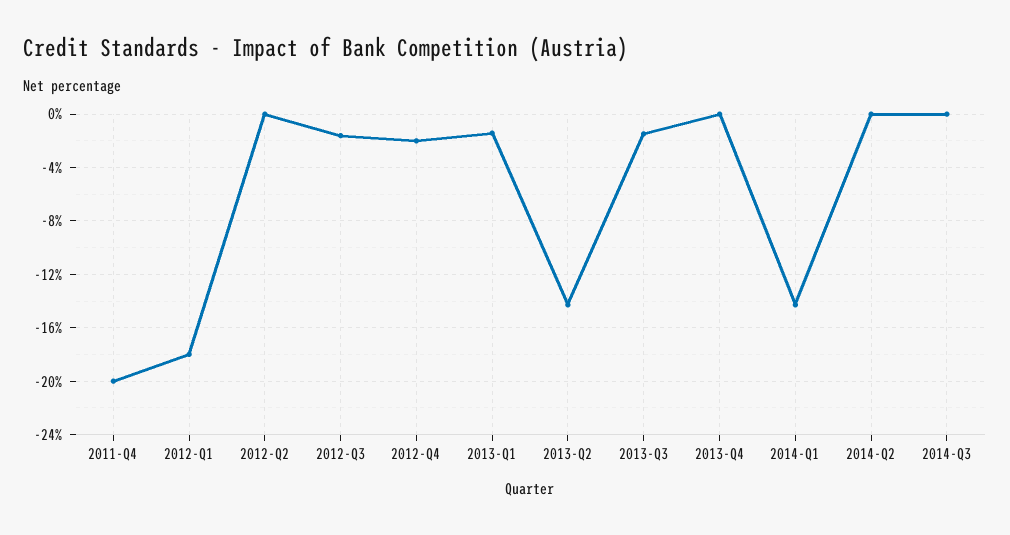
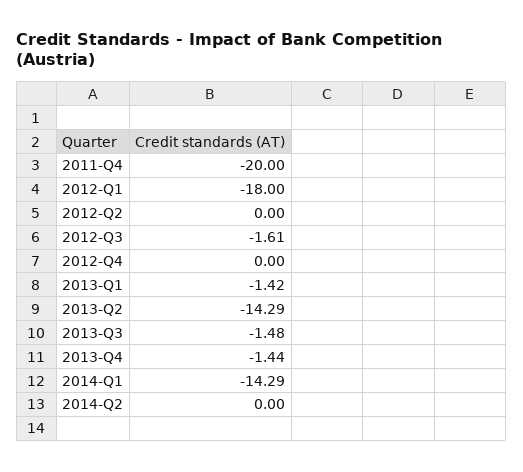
2012-Q4: -2 -> 0
2013-Q4: 0 -> -1.44
2014-Q3: 0 -> none

